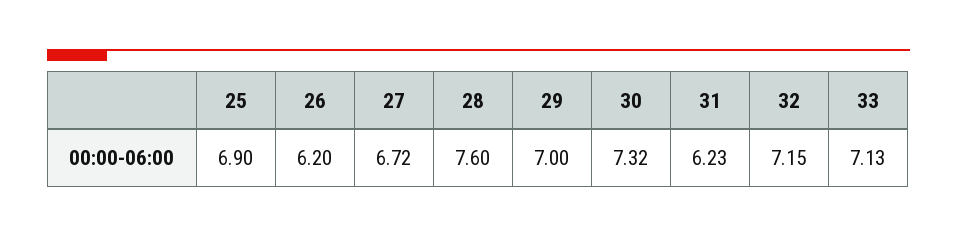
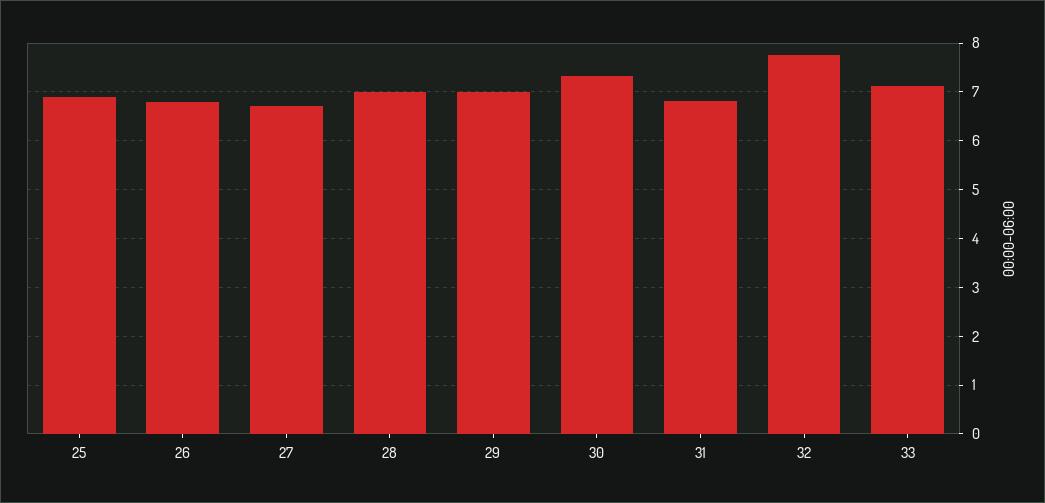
26: 6.2 -> 6.8
28: 7.6 -> 7
31: 6.23 -> 6.8
32: 7.15 -> 7.8

